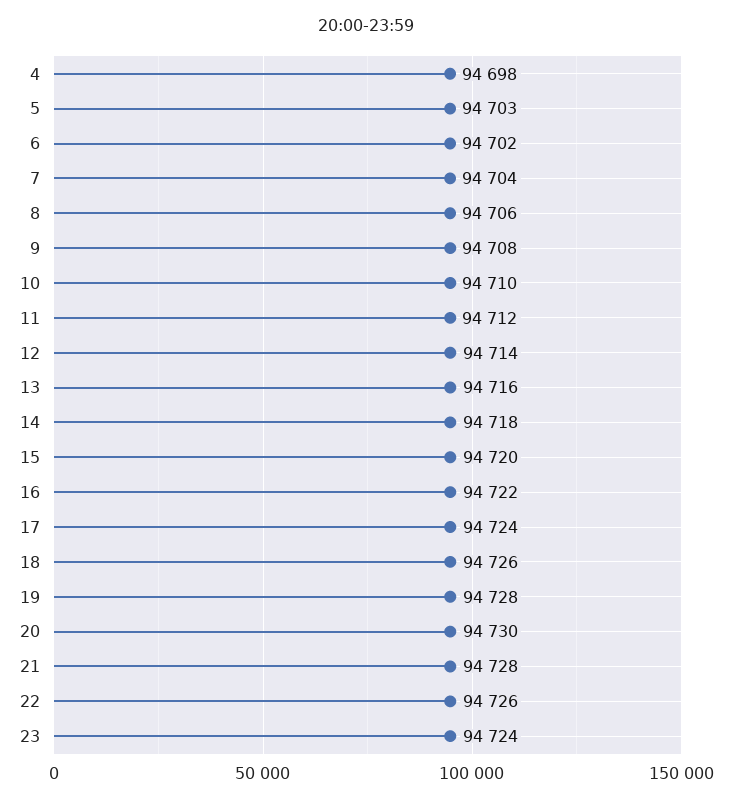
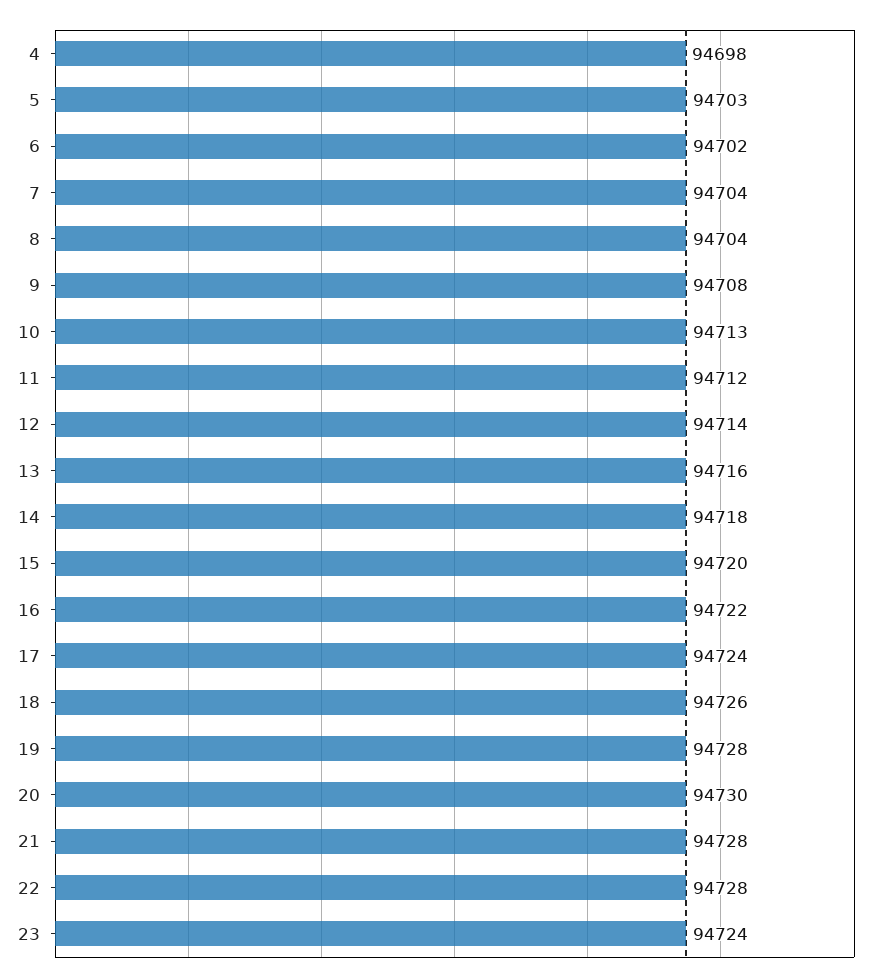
8: 94706 -> 94704
10: 94710 -> 94713
22: 94726 -> 94728

